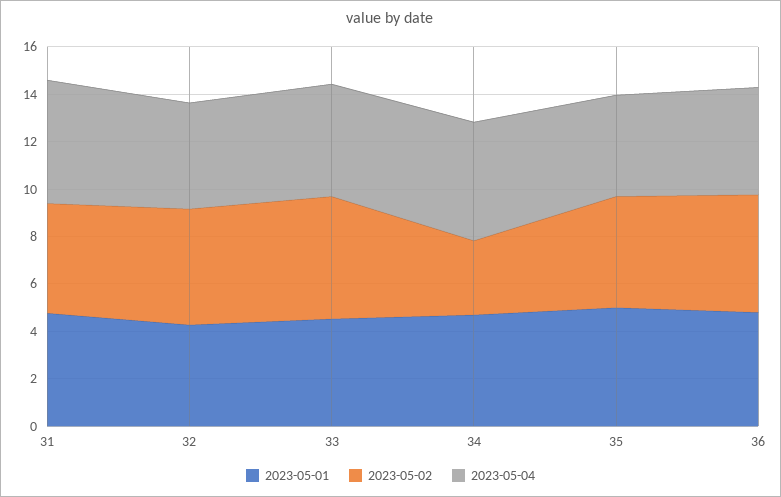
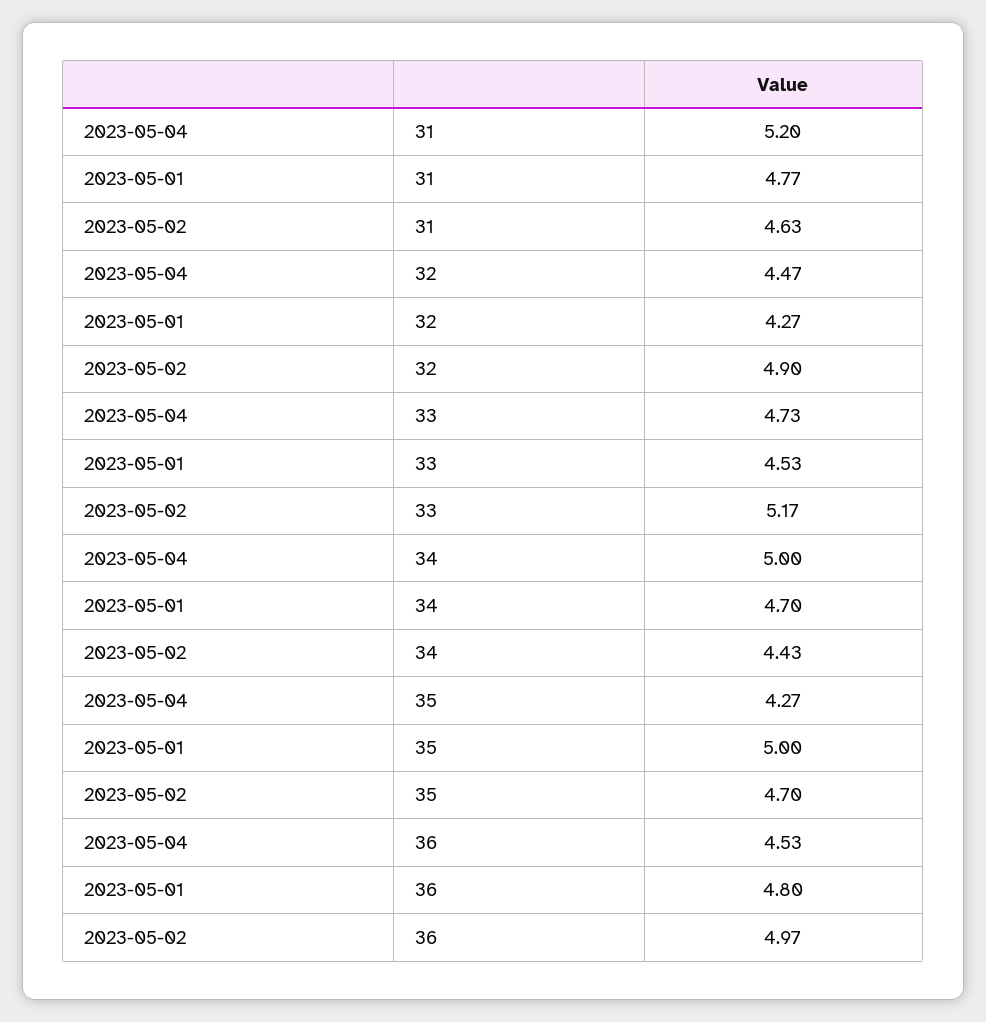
2023-05-02, 34: 3 -> 4.43

